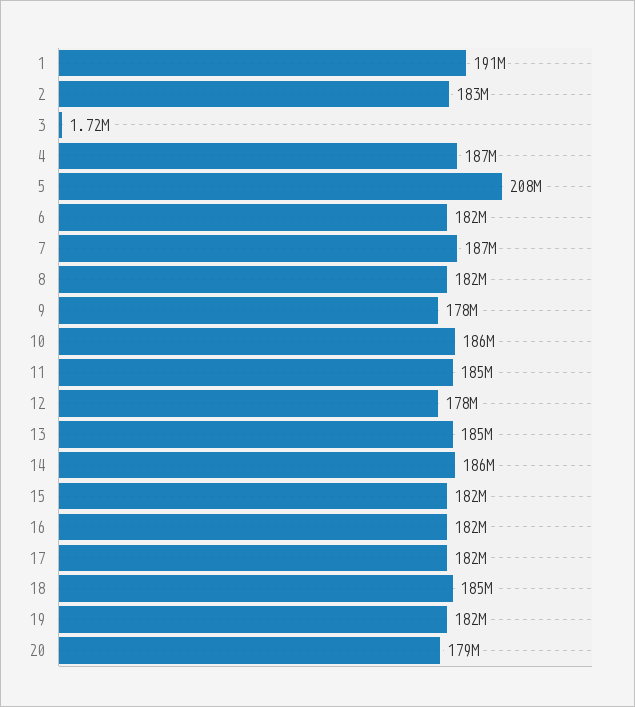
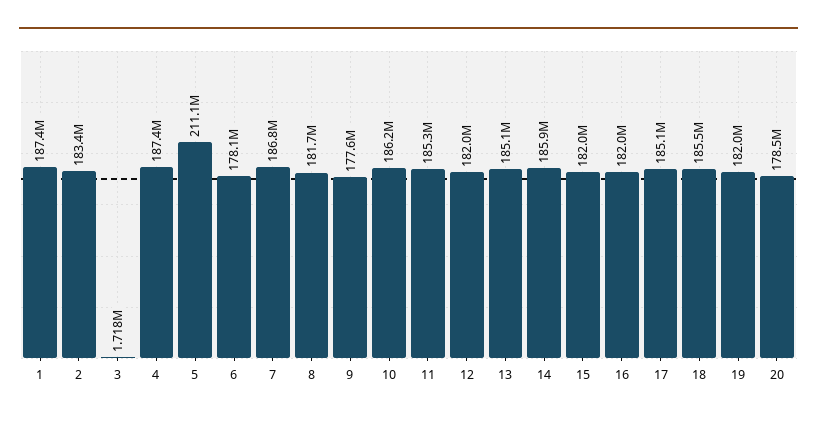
1: 191000000 -> 187400000
5: 208000000 -> 211100000
6: 182000000 -> 178100000
12: 178000000 -> 182000000
17: 182000000 -> 185100000

